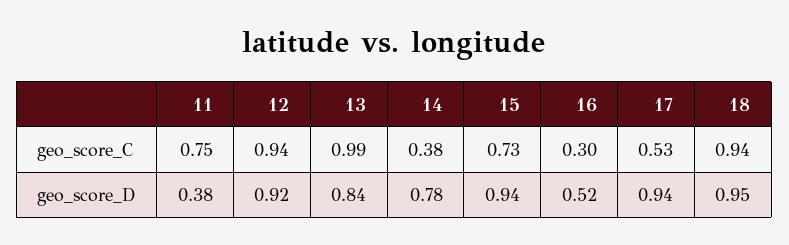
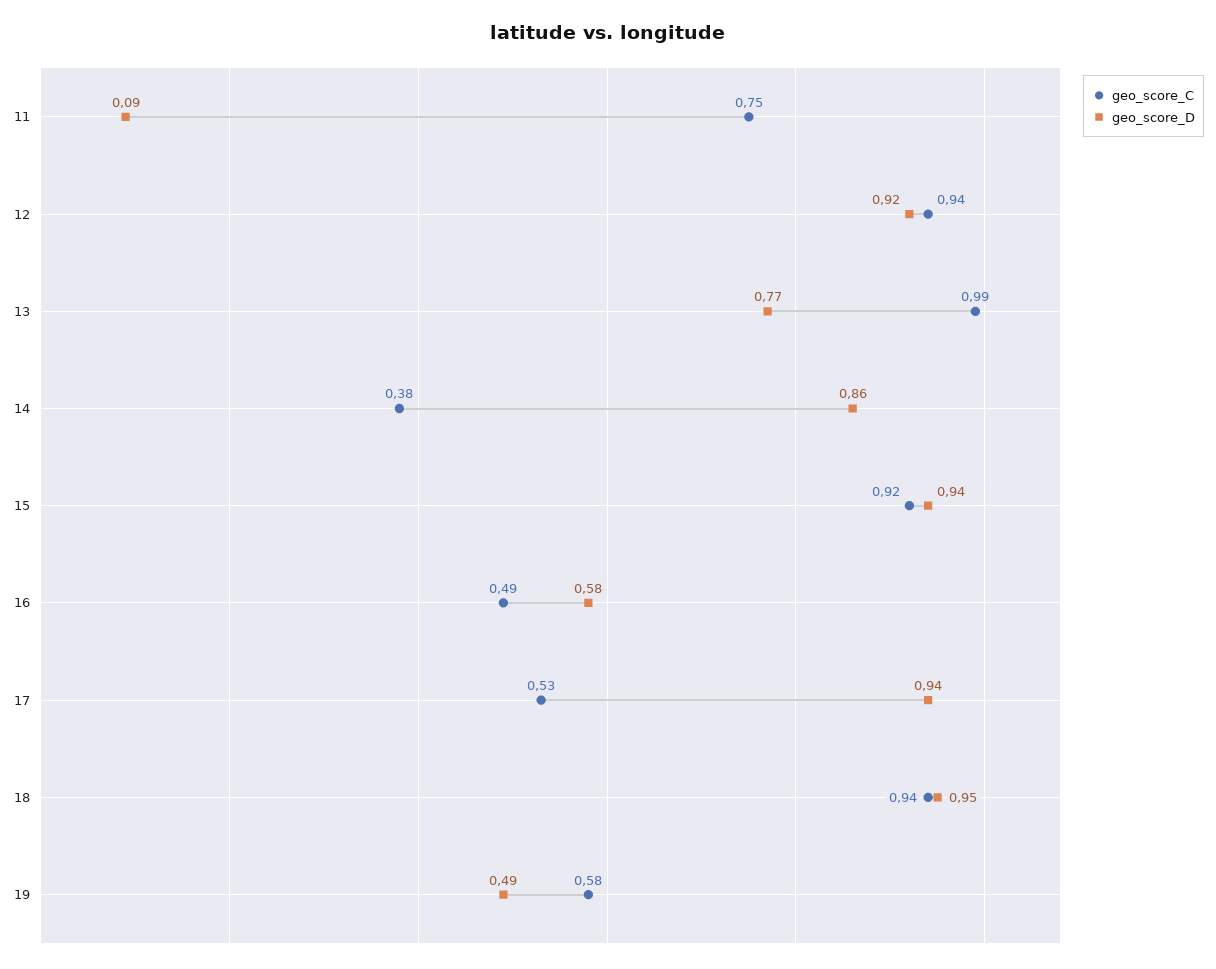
geo_score_C, 15: 0.73 -> 0.92
geo_score_C, 16: 0.3 -> 0.49
geo_score_D, 11: 0.38 -> 0.09
geo_score_D, 13: 0.84 -> 0.77
geo_score_D, 14: 0.78 -> 0.86
geo_score_D, 16: 0.52 -> 0.58
geo_score_C, 19: none -> 0.58
geo_score_D, 19: none -> 0.49

